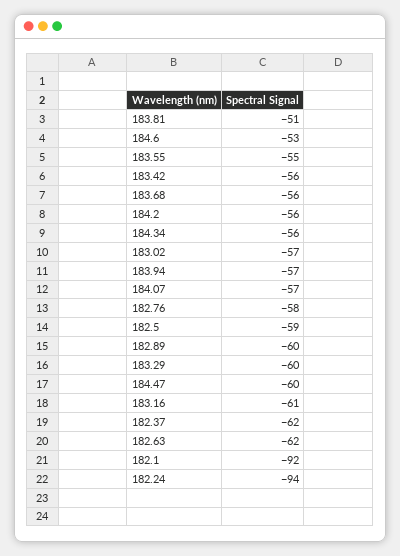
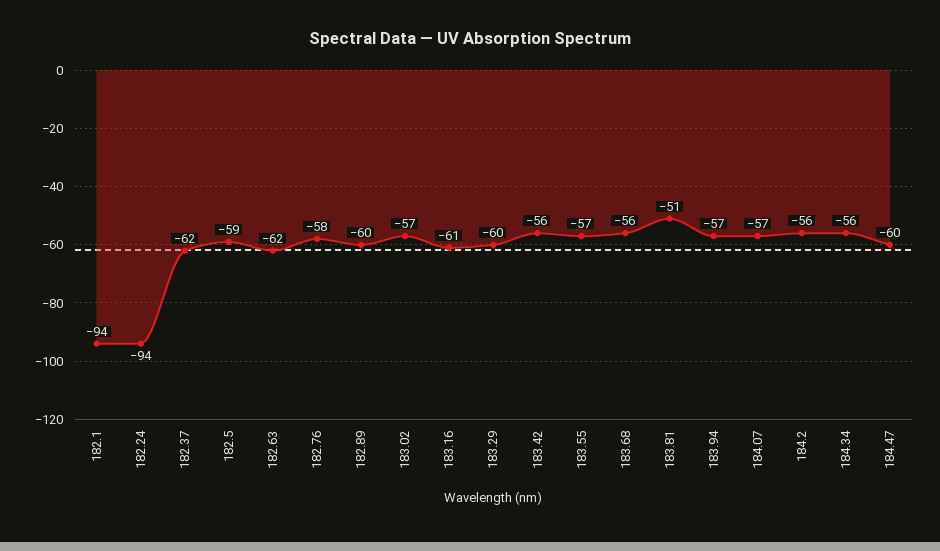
184.6: -53 -> none
183.55: -55 -> -57
182.1: -92 -> -94

